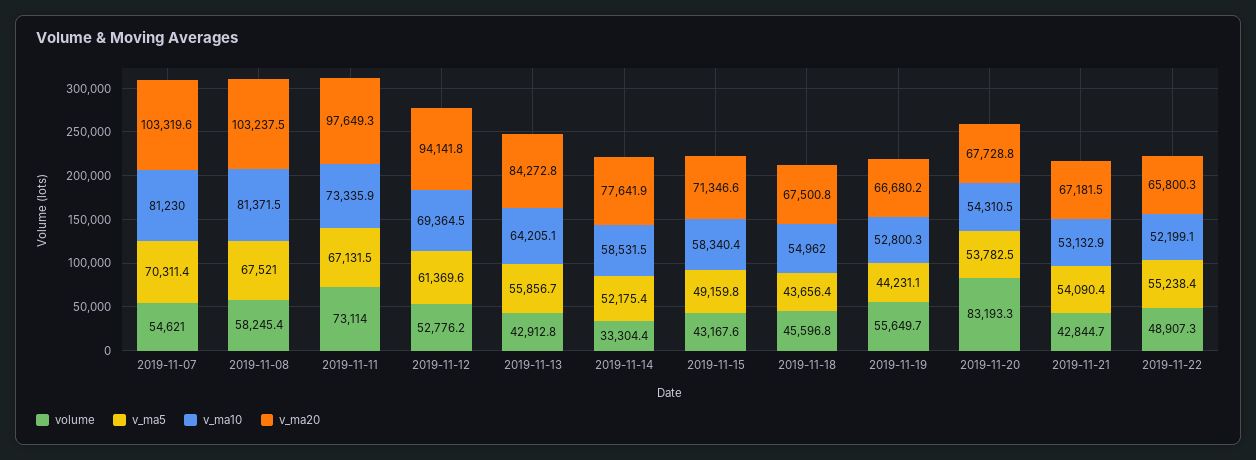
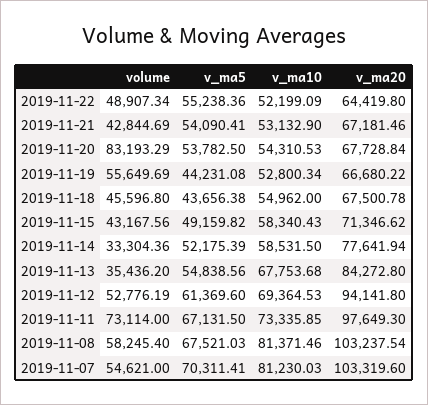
volume, 2019-11-13: 42912.8 -> 35436.2
v_ma5, 2019-11-13: 55856.7 -> 54838.56
v_ma10, 2019-11-13: 64205.1 -> 67753.68
v_ma20, 2019-11-22: 65800.3 -> 64419.8

